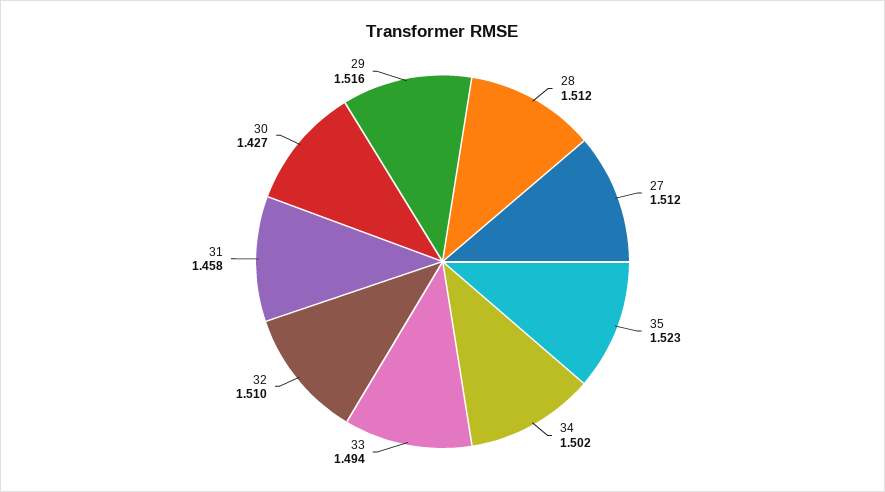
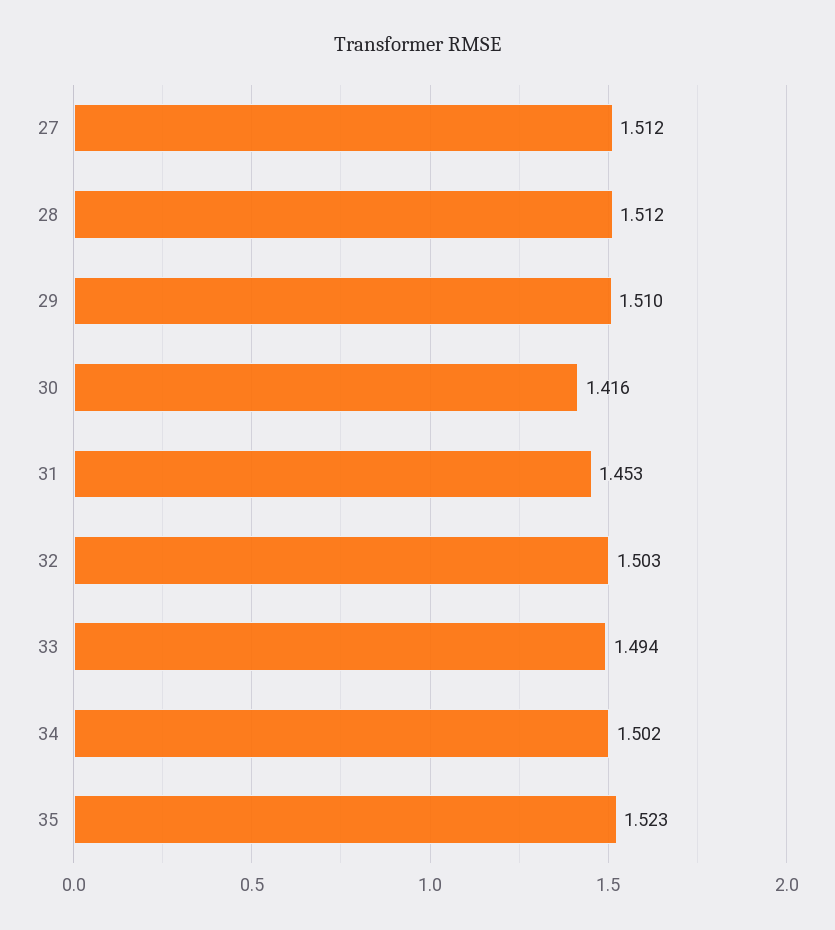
32: 1.51 -> 1.503
31: 1.458 -> 1.453
30: 1.427 -> 1.416
29: 1.516 -> 1.51

